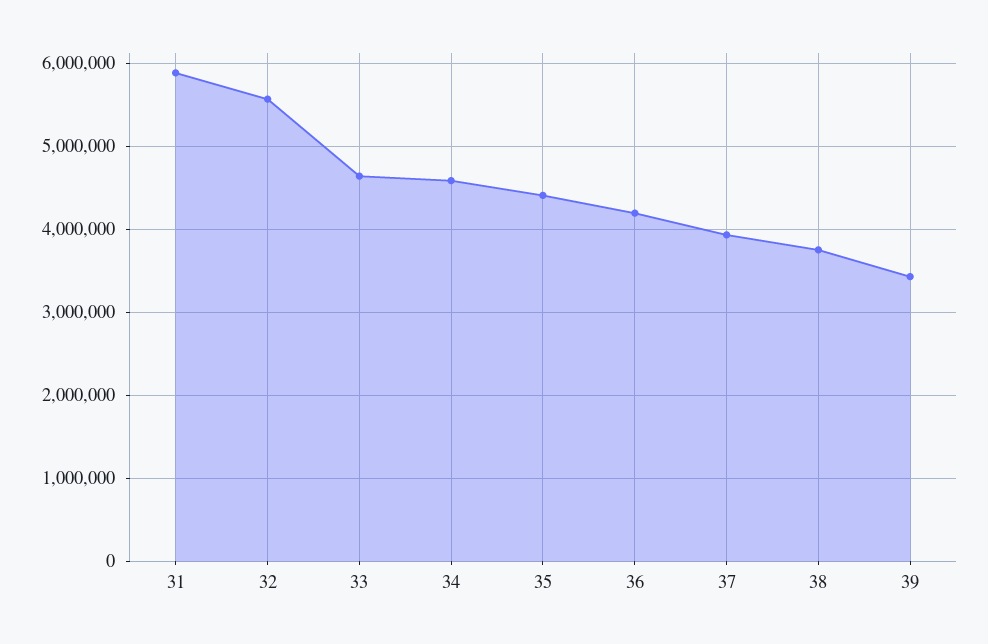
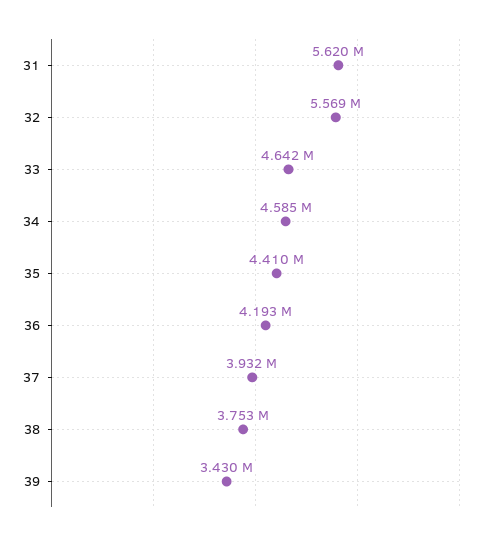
31: 5900000 -> 5620000

